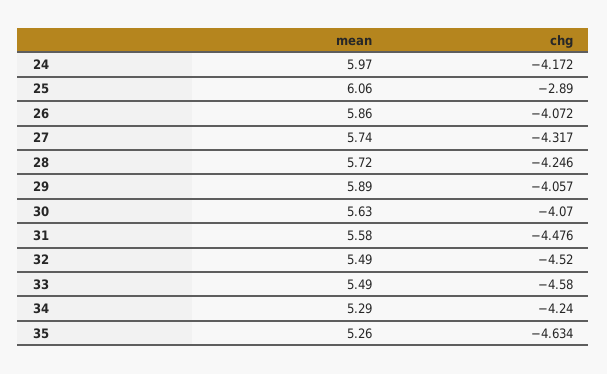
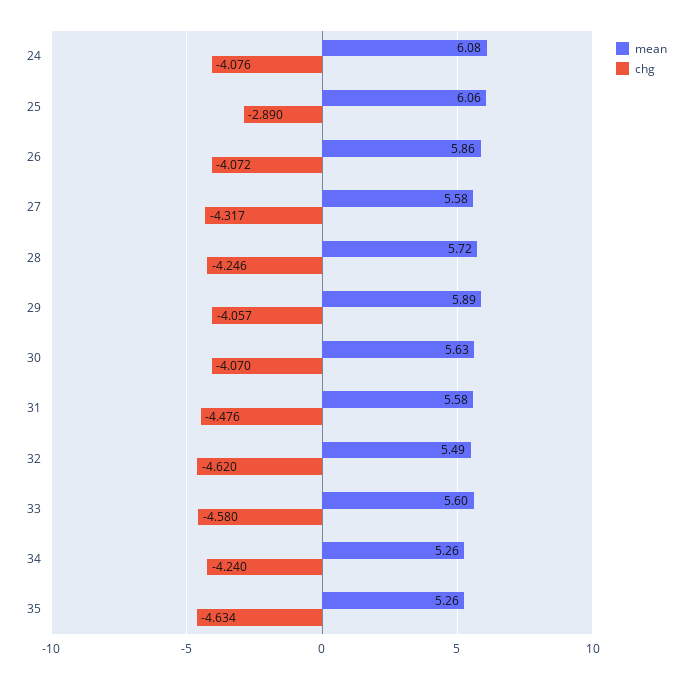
mean, 24: 5.97 -> 6.08
chg, 24: -4.172 -> -4.076
mean, 27: 5.74 -> 5.58
chg, 32: -4.52 -> -4.62
mean, 33: 5.49 -> 5.6
mean, 34: 5.29 -> 5.26

